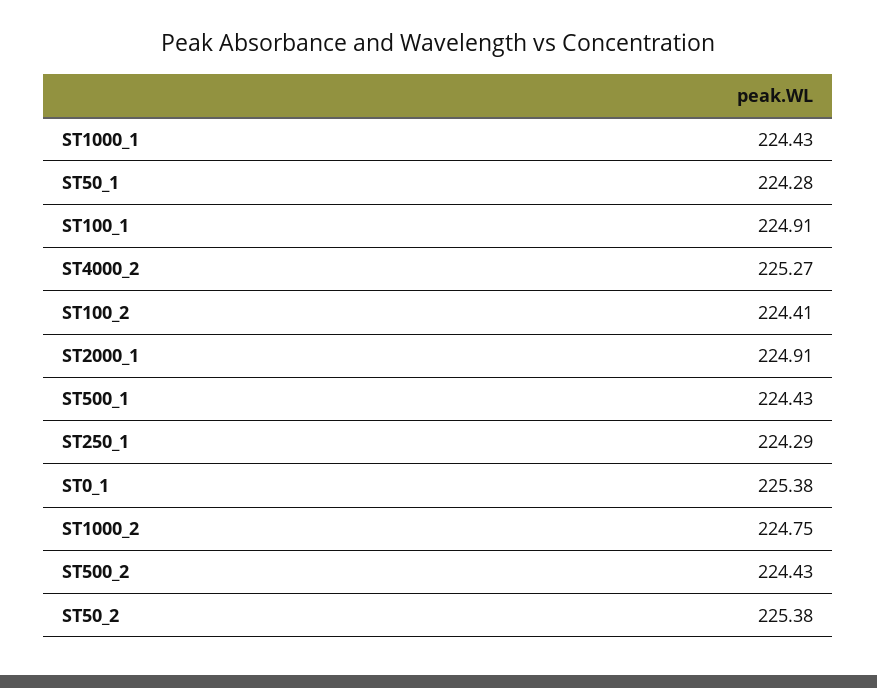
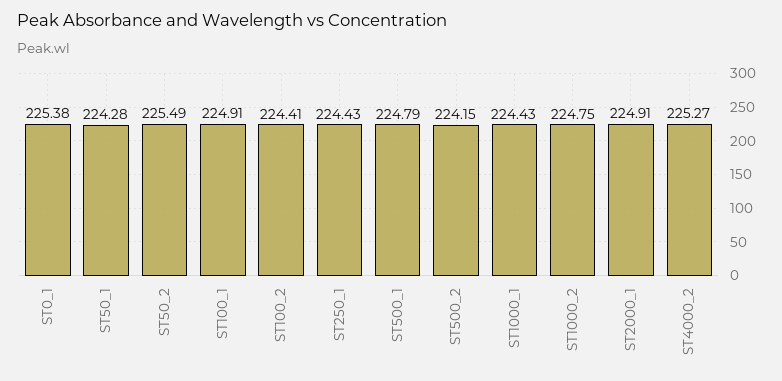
ST500_1: 224.43 -> 224.79
ST250_1: 224.29 -> 224.43
ST500_2: 224.43 -> 224.15
ST50_2: 225.38 -> 225.49

